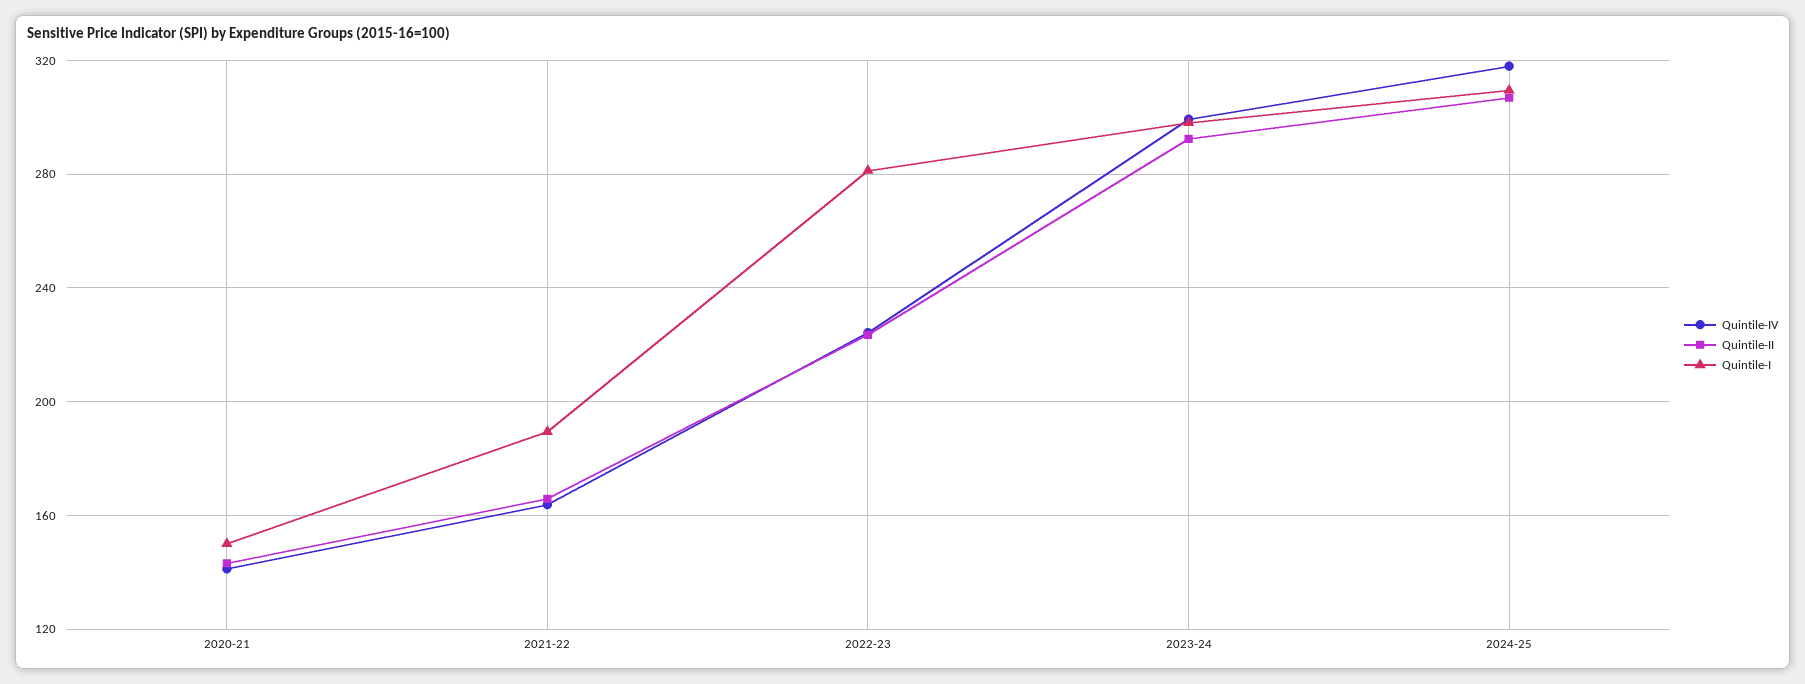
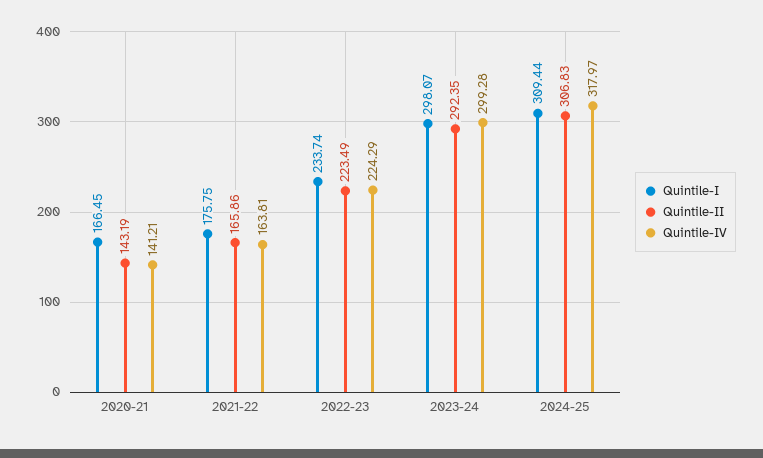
Quintile-I, 2020-21: 150 -> 166.45
Quintile-I, 2021-22: 190 -> 175.75
Quintile-I, 2022-23: 280 -> 233.74

